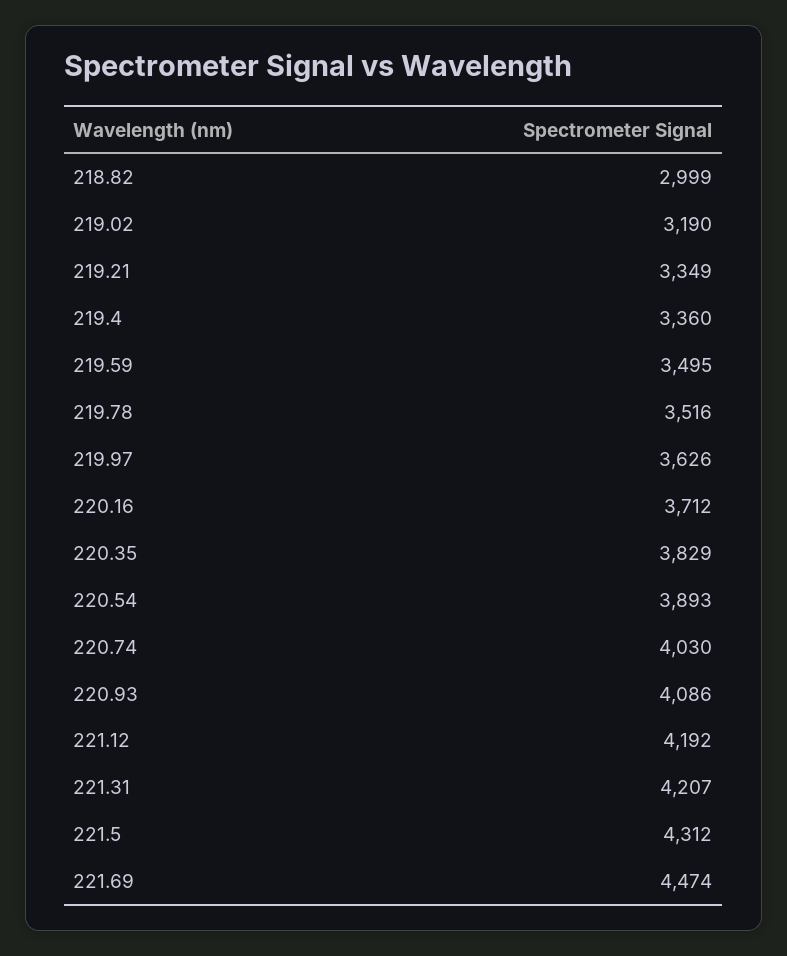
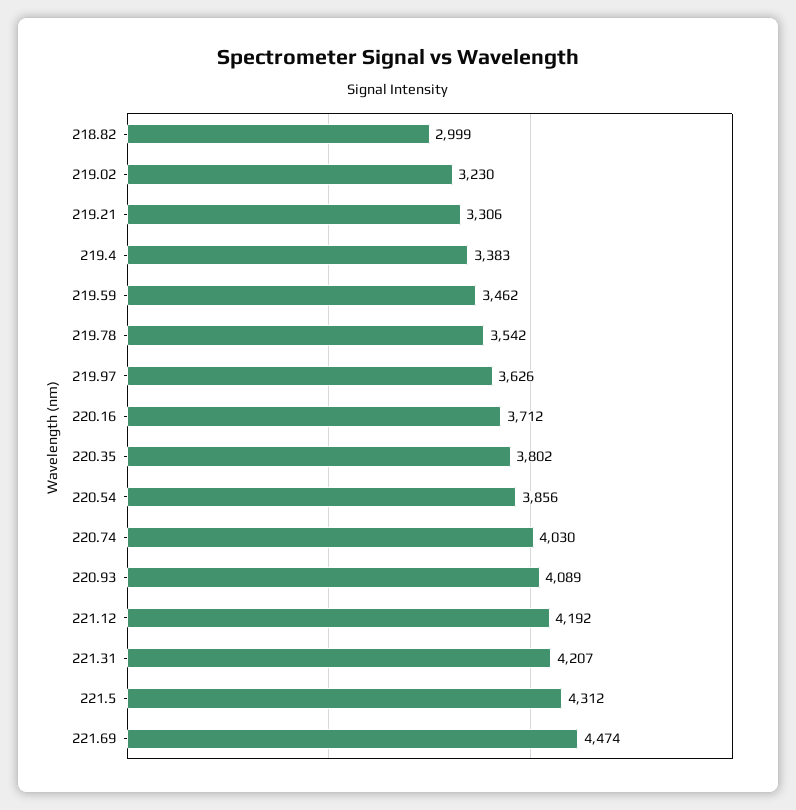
219.02: 3190 -> 3230
219.21: 3349 -> 3306
219.4: 3360 -> 3383
219.59: 3495 -> 3462
219.78: 3516 -> 3542
220.35: 3829 -> 3802
220.54: 3893 -> 3856
220.93: 4086 -> 4089

